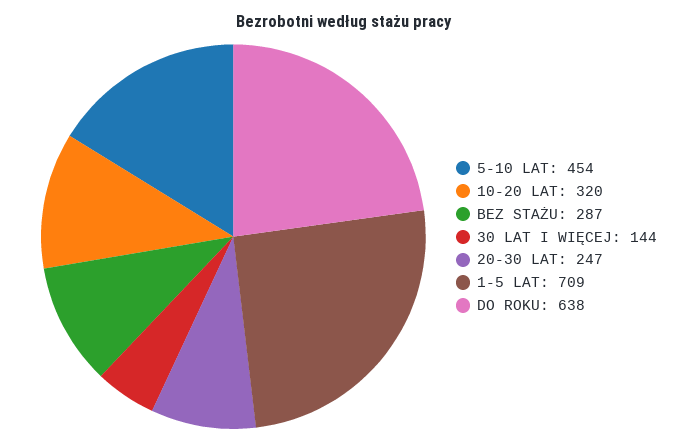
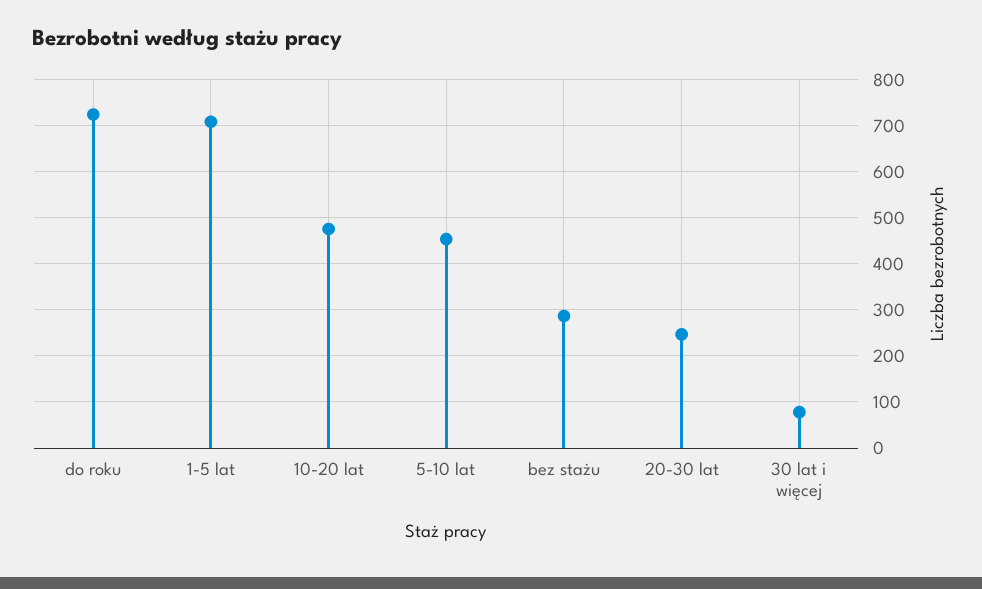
10-20 LAT: 320 -> 480
30 LAT I WIĘCEJ: 144 -> 80
DO ROKU: 638 -> 720

